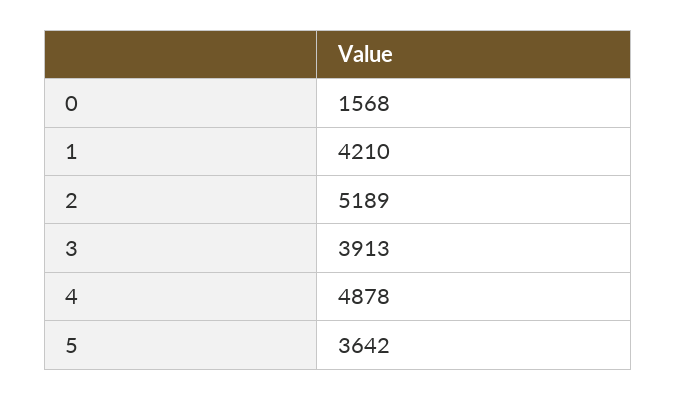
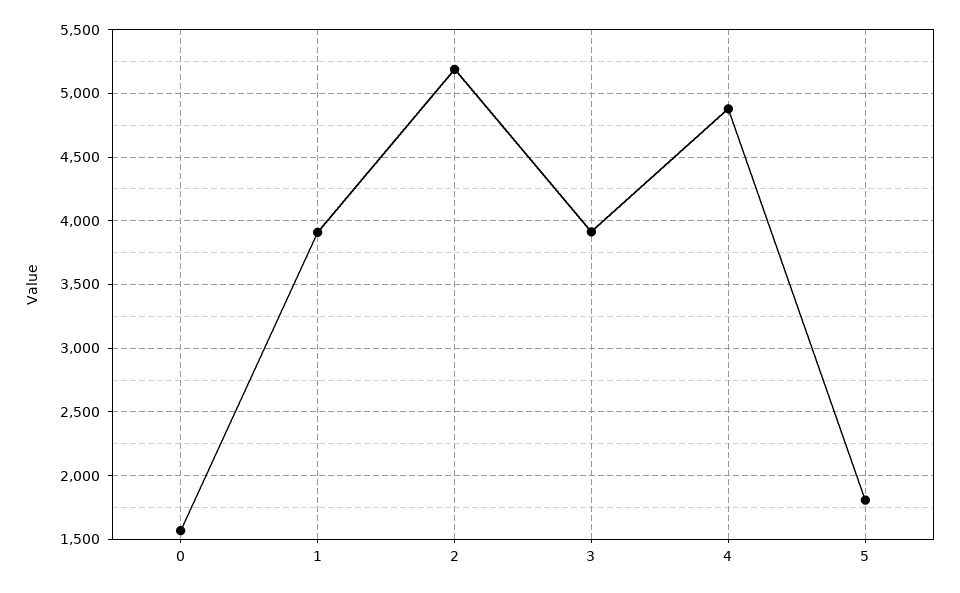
1: 4210 -> 3900
5: 3642 -> 1800

